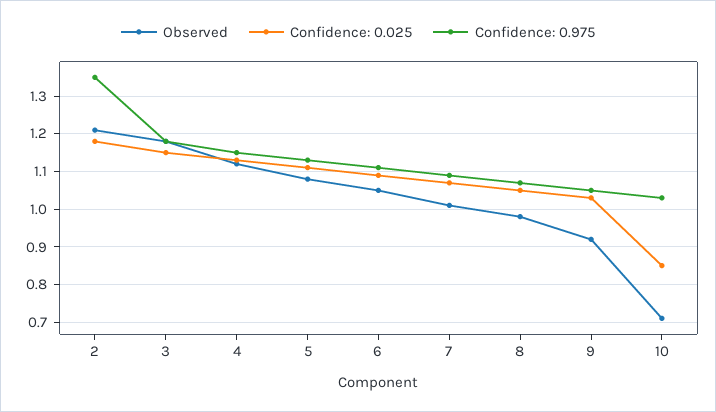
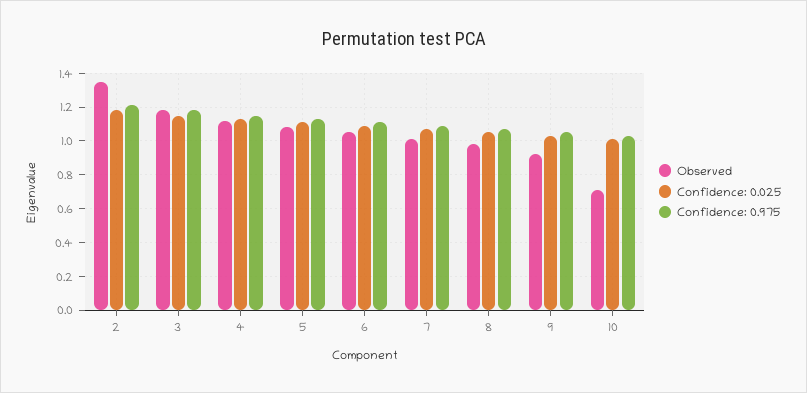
Observed, 2: 1.2 -> 1.35
Confidence: 0.975, 2: 1.35 -> 1.2
Confidence: 0.025, 10: 0.85 -> 1

